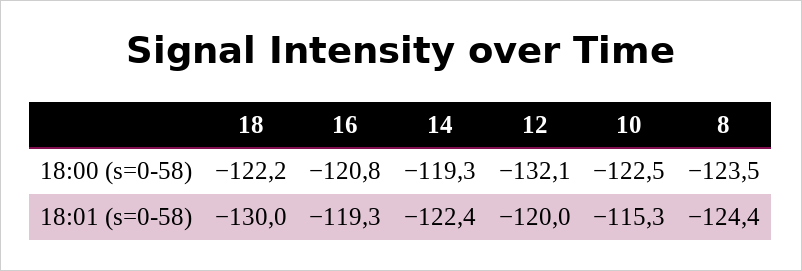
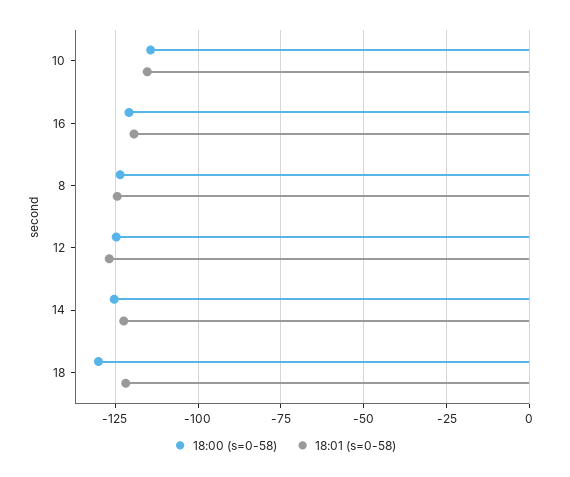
18:00 (s=0-58), 18: -122.2 -> -130
18:00 (s=0-58), 14: -119.3 -> -125
18:00 (s=0-58), 12: -132.1 -> -125
18:00 (s=0-58), 10: -122.5 -> -115
18:01 (s=0-58), 18: -130 -> -122.5
18:01 (s=0-58), 12: -120 -> -127.5

